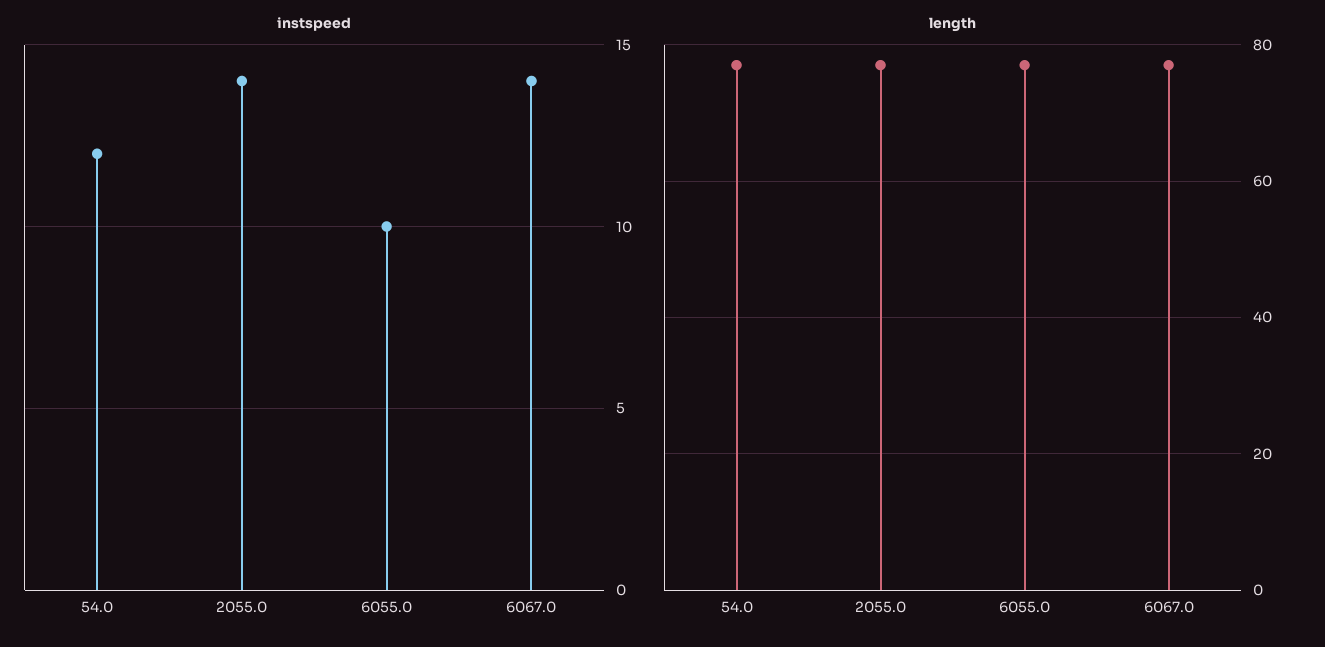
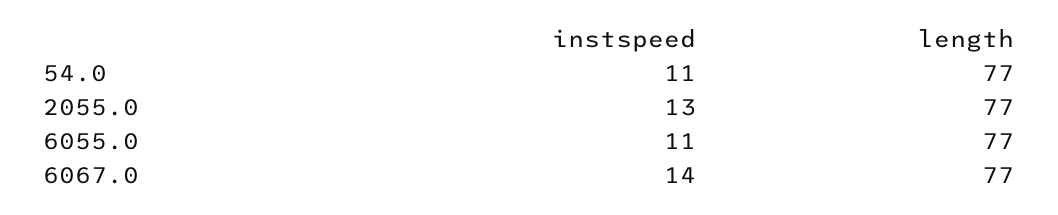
instspeed, 54.0: 12 -> 11
instspeed, 2055.0: 14 -> 13
instspeed, 6055.0: 10 -> 11

